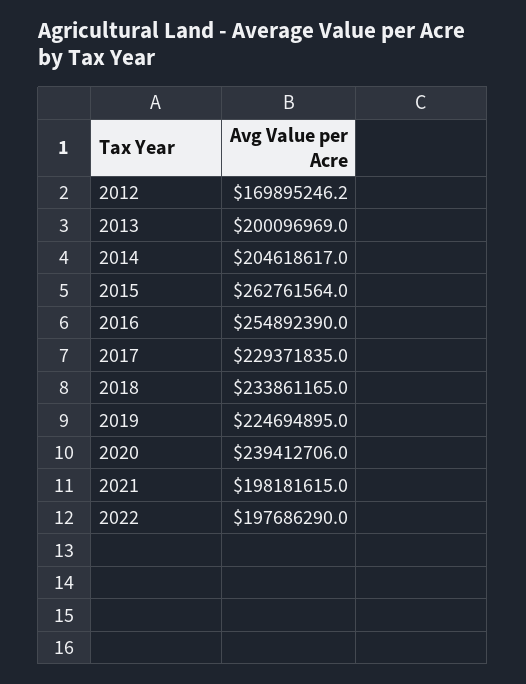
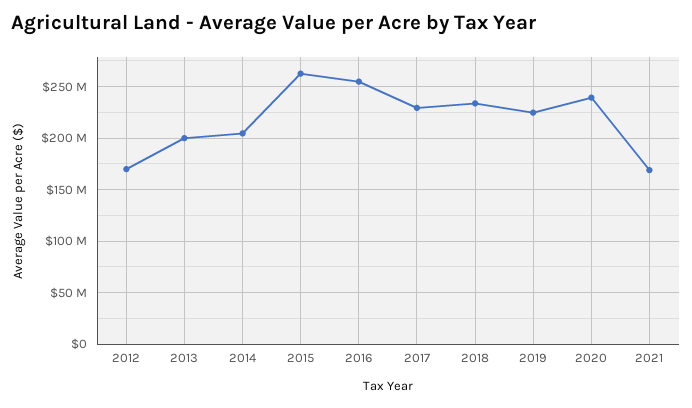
2021: 198181615 -> 170000000
2022: 197686290 -> none

